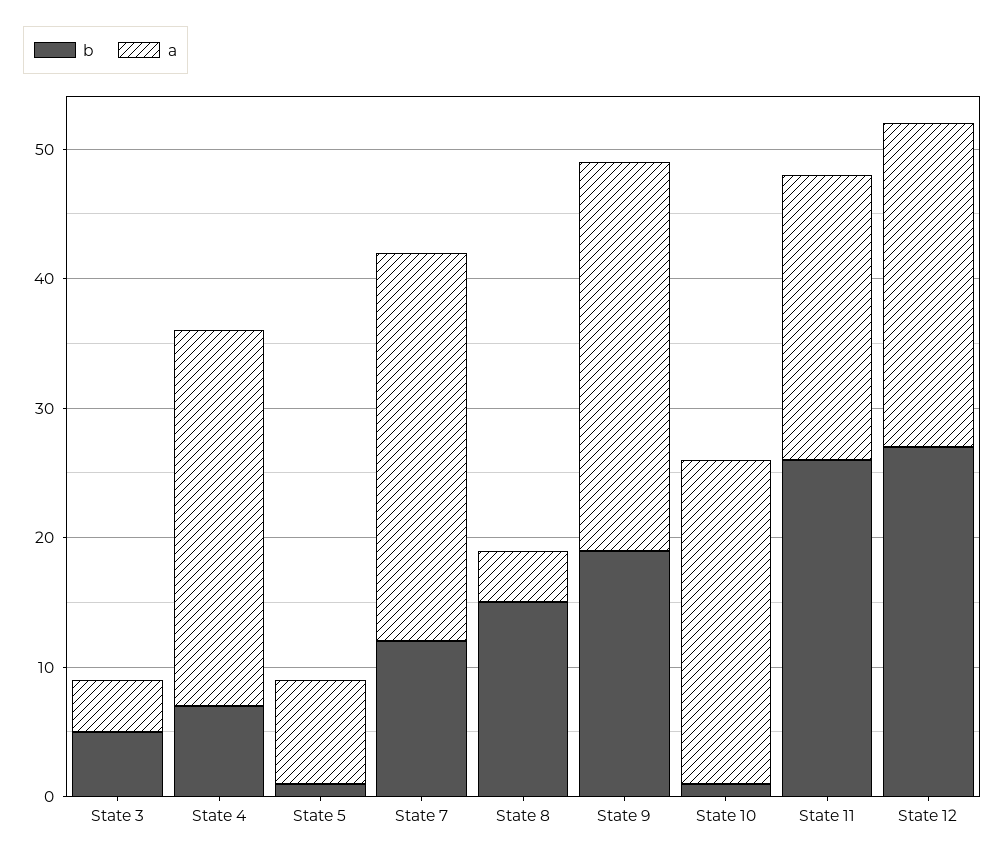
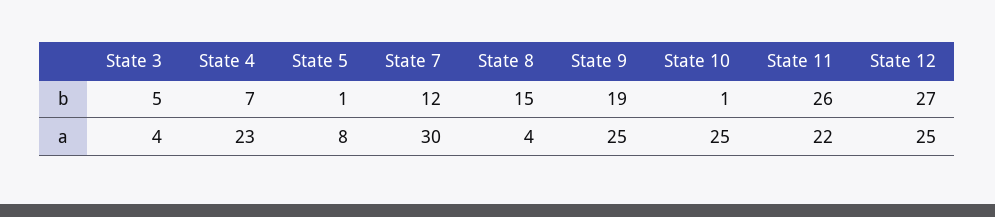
a, State 4: 29 -> 23
a, State 9: 30 -> 25

